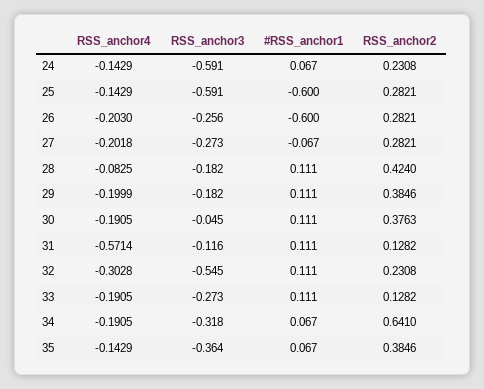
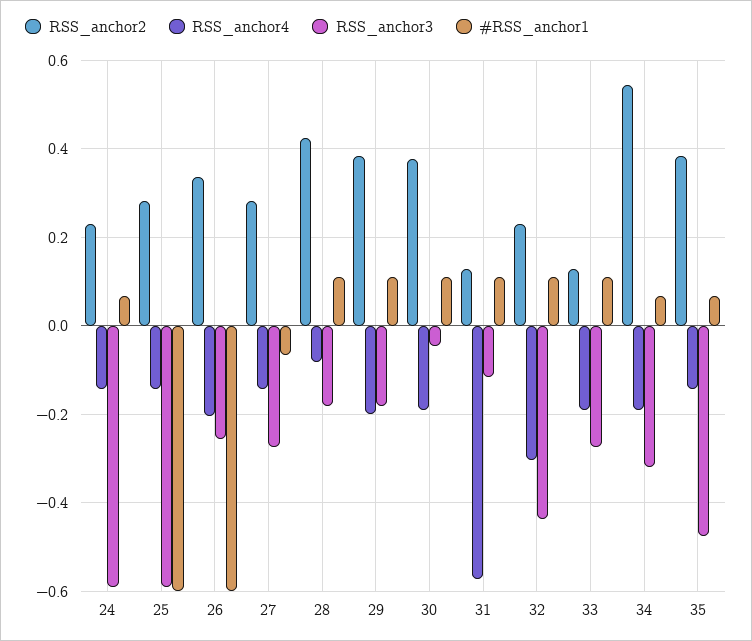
RSS_anchor2, 26: 0.2821 -> 0.34
RSS_anchor4, 27: -0.2018 -> -0.14
RSS_anchor3, 32: -0.545 -> -0.44
RSS_anchor2, 34: 0.641 -> 0.54
RSS_anchor3, 35: -0.364 -> -0.48

